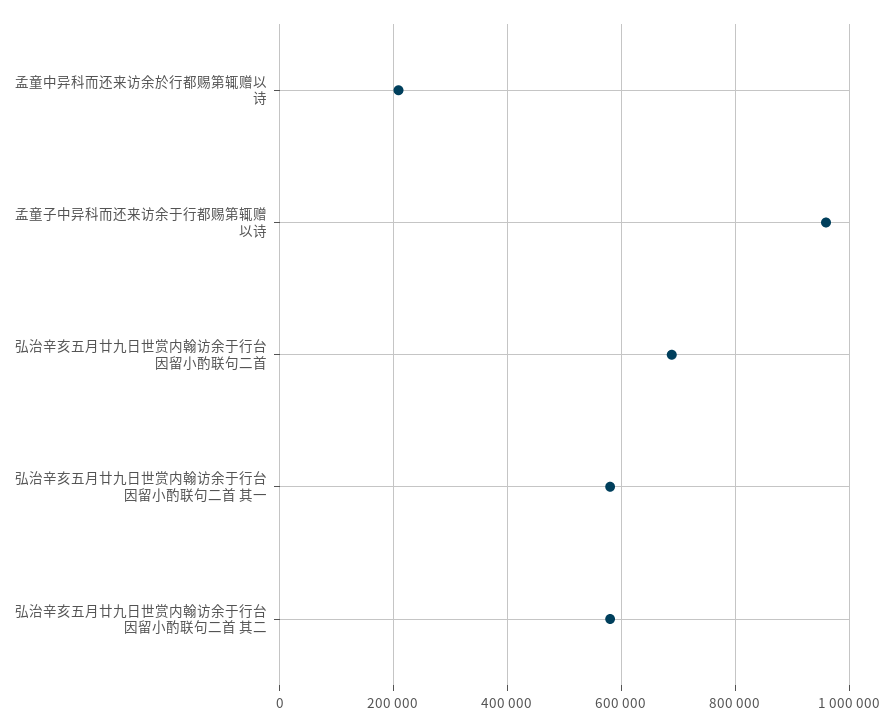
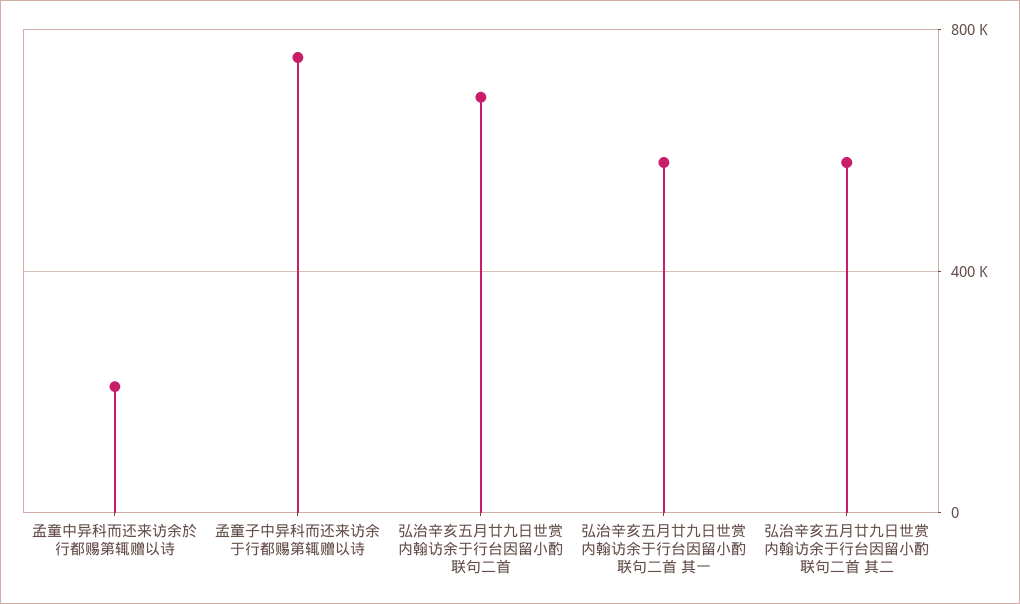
孟童子中异科而还来访余于行都赐第辄赠以诗: 960000 -> 750000

